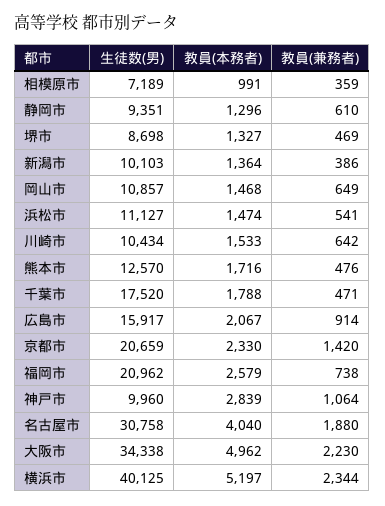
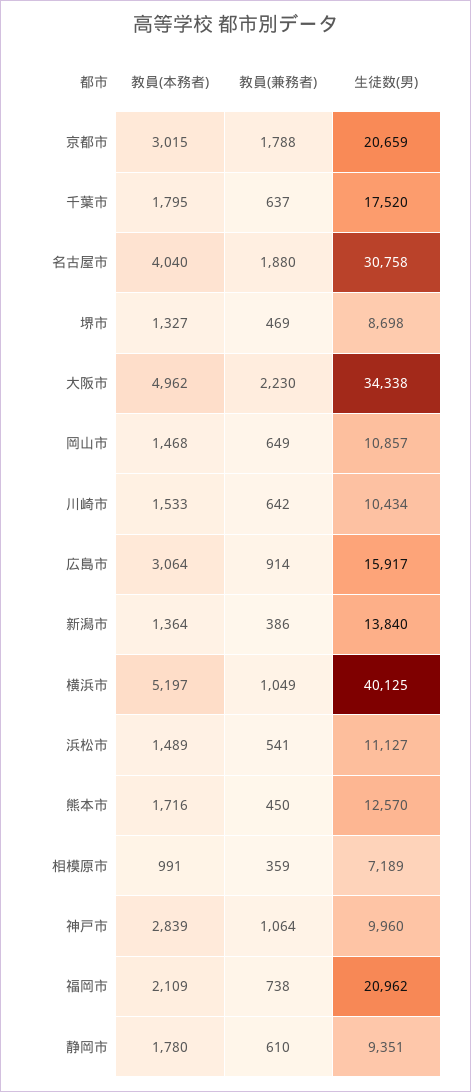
教員(本務者), 静岡市: 1296 -> 1780
生徒数(男), 新潟市: 10103 -> 13840
教員(本務者), 浜松市: 1474 -> 1489
教員(兼務者), 熊本市: 476 -> 450
教員(本務者), 千葉市: 1788 -> 1795
教員(兼務者), 千葉市: 471 -> 637
教員(本務者), 広島市: 2067 -> 3064
教員(本務者), 京都市: 2330 -> 3015
教員(兼務者), 京都市: 1420 -> 1788
教員(本務者), 福岡市: 2579 -> 2109
教員(兼務者), 横浜市: 2344 -> 1049

